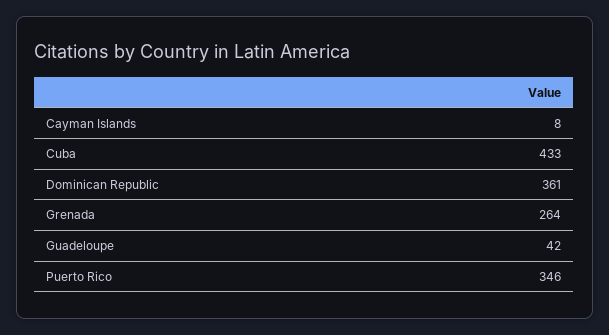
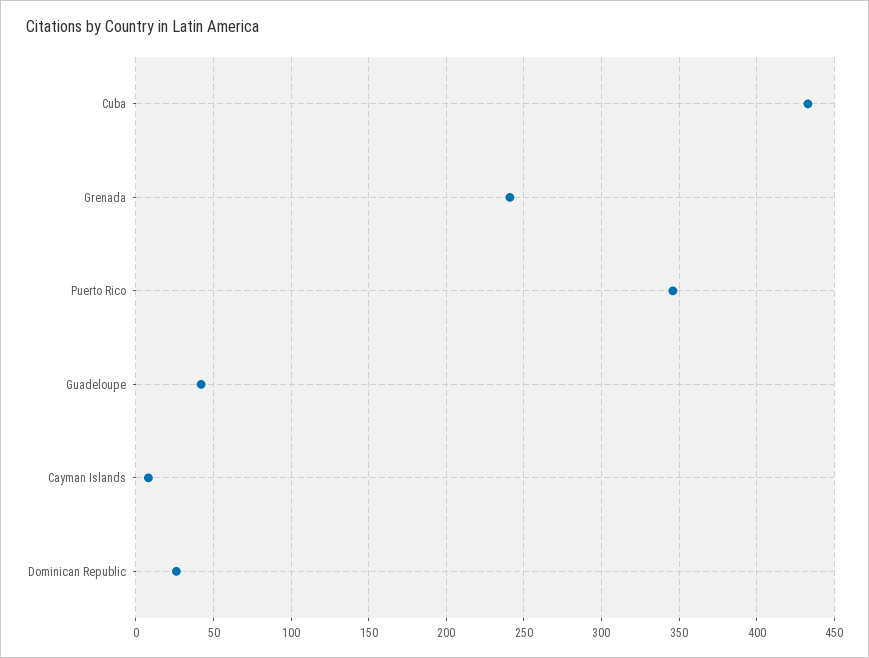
Dominican Republic: 361 -> 25
Grenada: 264 -> 240

